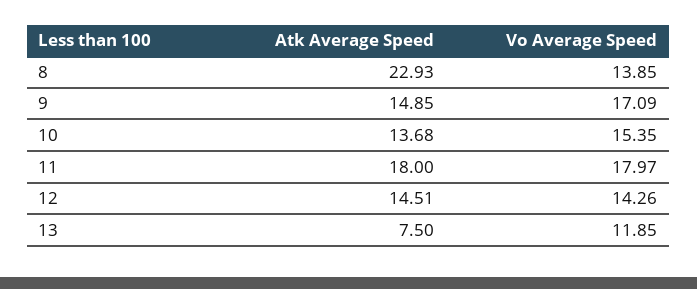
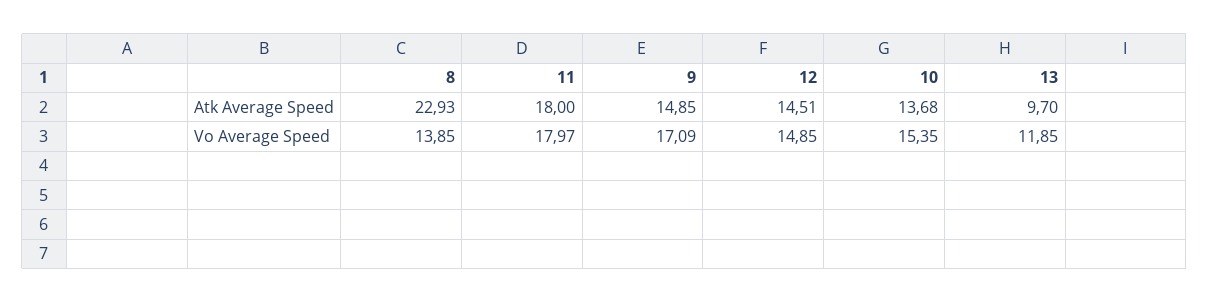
Vo Average Speed, 12: 14.26 -> 14.85
Atk Average Speed, 13: 7.5 -> 9.7

